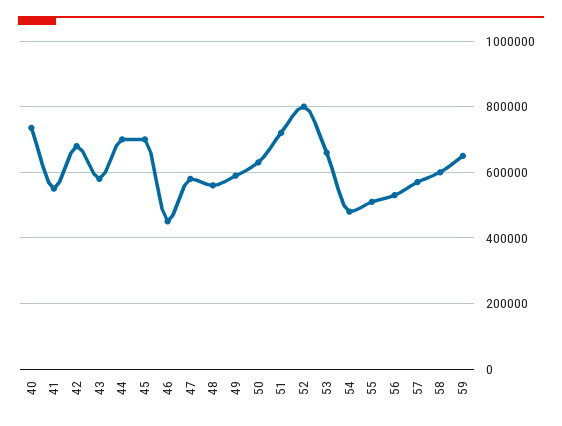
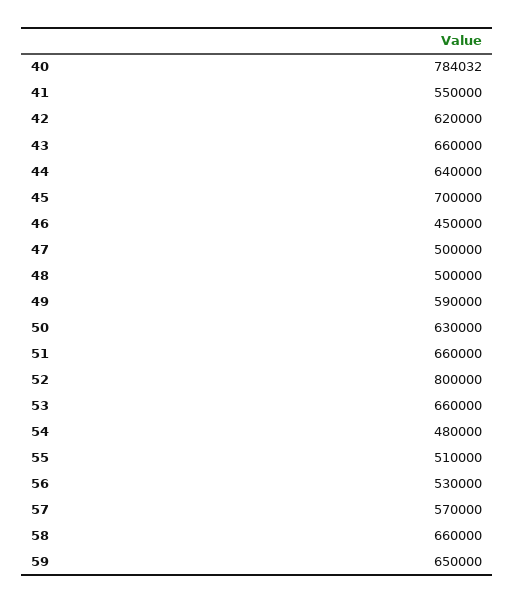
40: 740000 -> 784032
42: 680000 -> 620000
43: 580000 -> 660000
44: 700000 -> 640000
47: 580000 -> 500000
48: 560000 -> 500000
51: 720000 -> 660000
58: 600000 -> 660000

